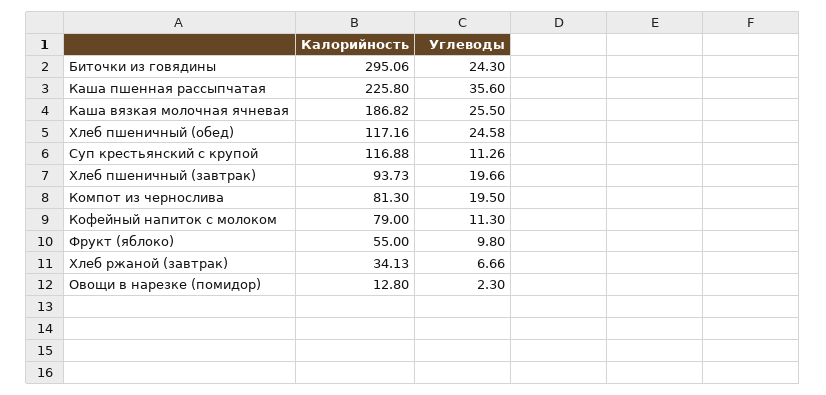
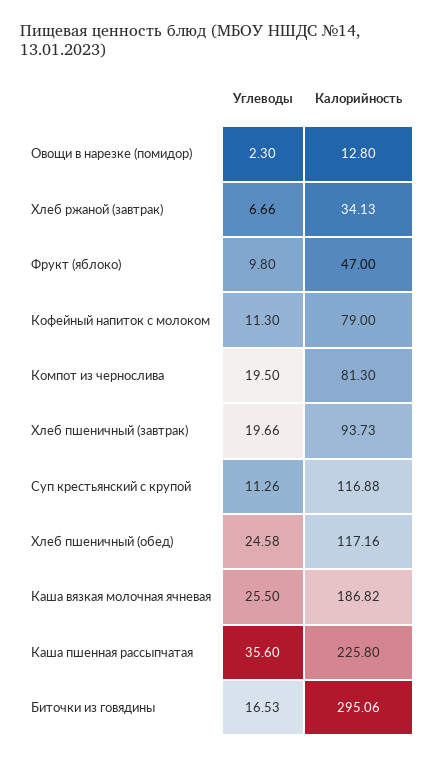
Углеводы, Биточки из говядины: 24.3 -> 16.53
Калорийность, Фрукт (яблоко): 55 -> 47

